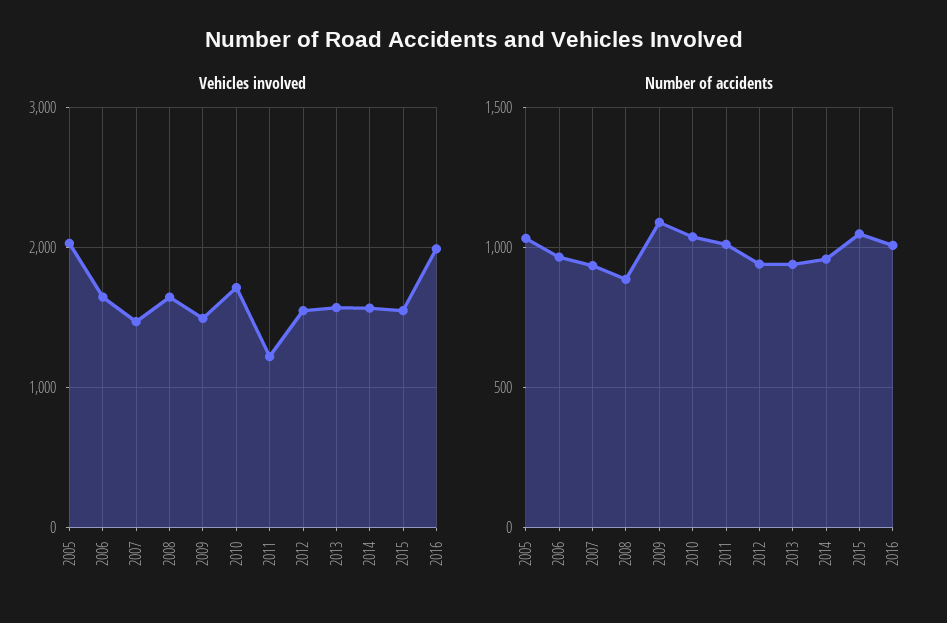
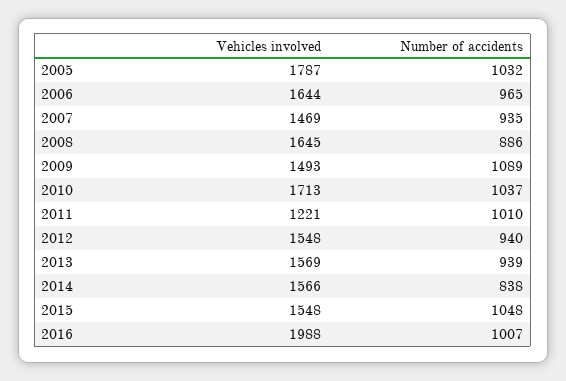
Vehicles involved, 2005: 2000 -> 1787
Number of accidents, 2014: 950 -> 838

